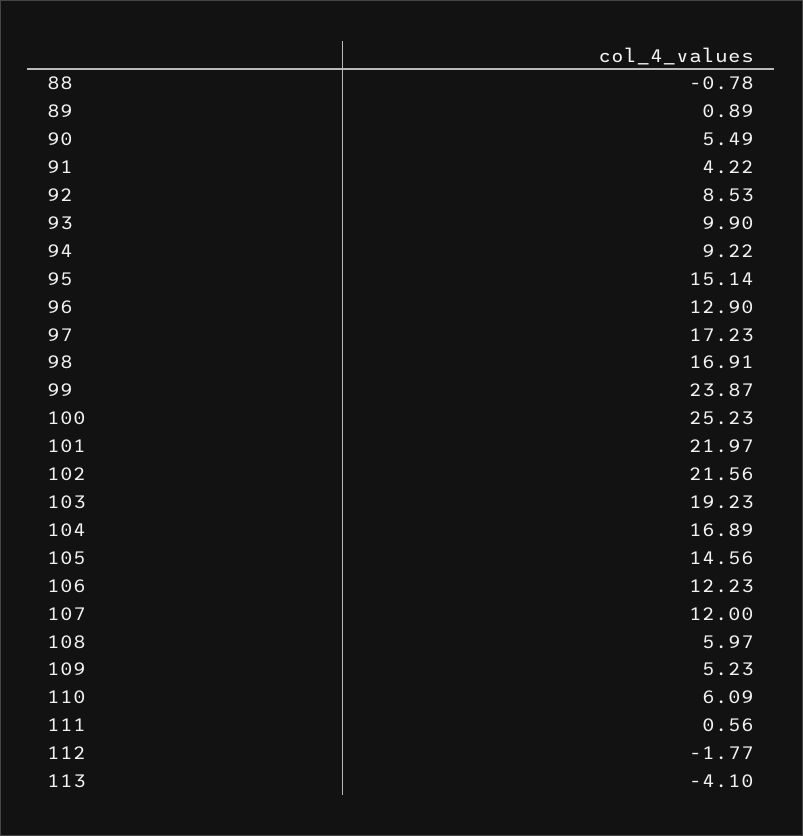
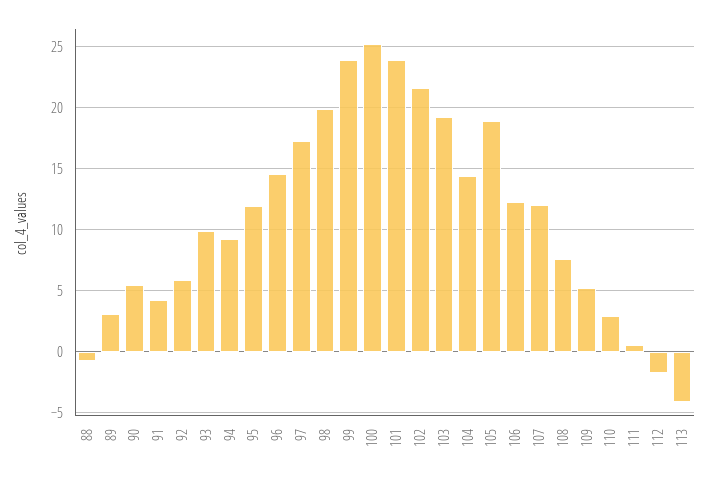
89: 0.89 -> 3
92: 8.53 -> 6
95: 15.14 -> 12
96: 12.9 -> 14.5
98: 16.91 -> 20
101: 21.97 -> 24
104: 16.89 -> 14.5
105: 14.56 -> 19
108: 5.97 -> 7.5
110: 6.09 -> 3

